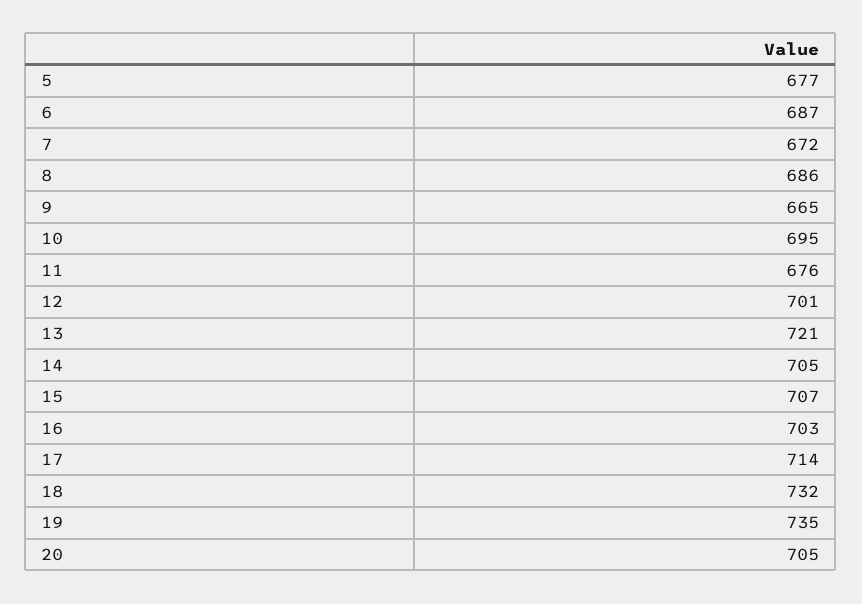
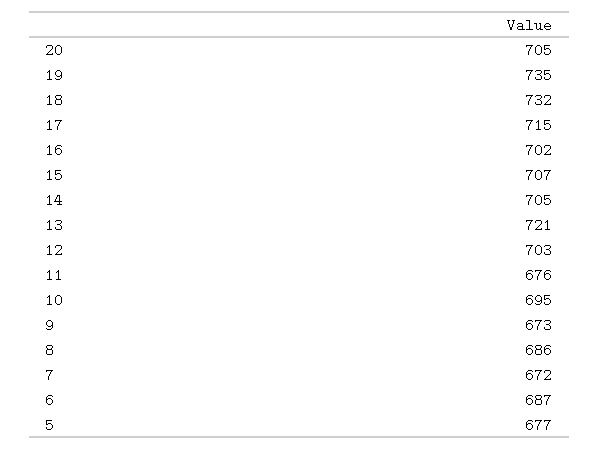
9: 665 -> 673
12: 701 -> 703
16: 703 -> 702
17: 714 -> 715

